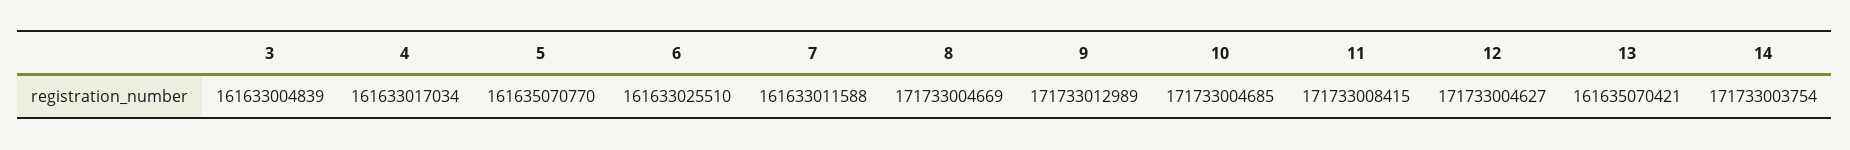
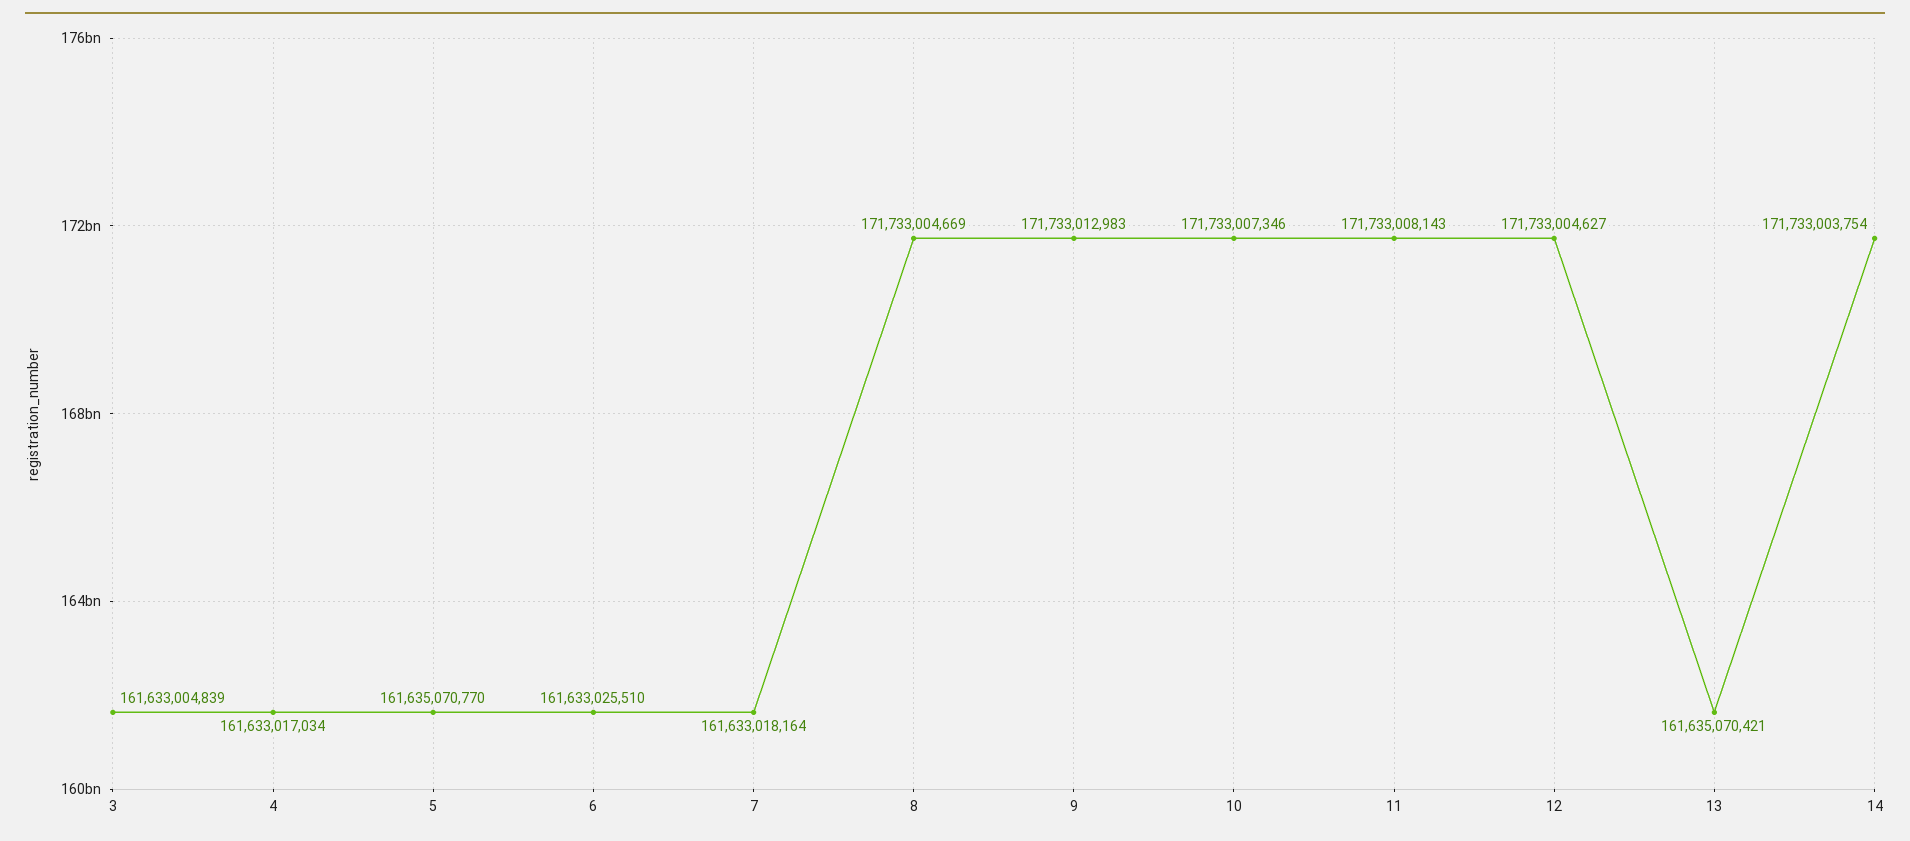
7: 161633011588 -> 161633018164
9: 171733012989 -> 171733012983
10: 171733004685 -> 171733007346
11: 171733008415 -> 171733008143

